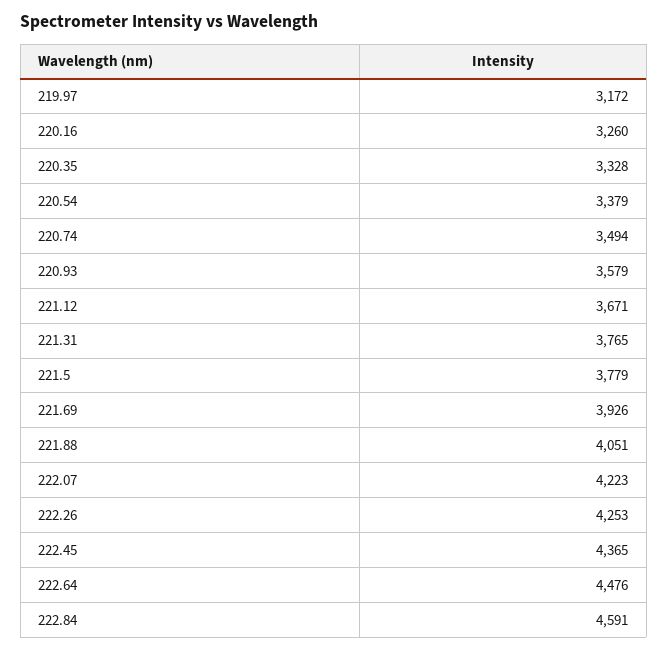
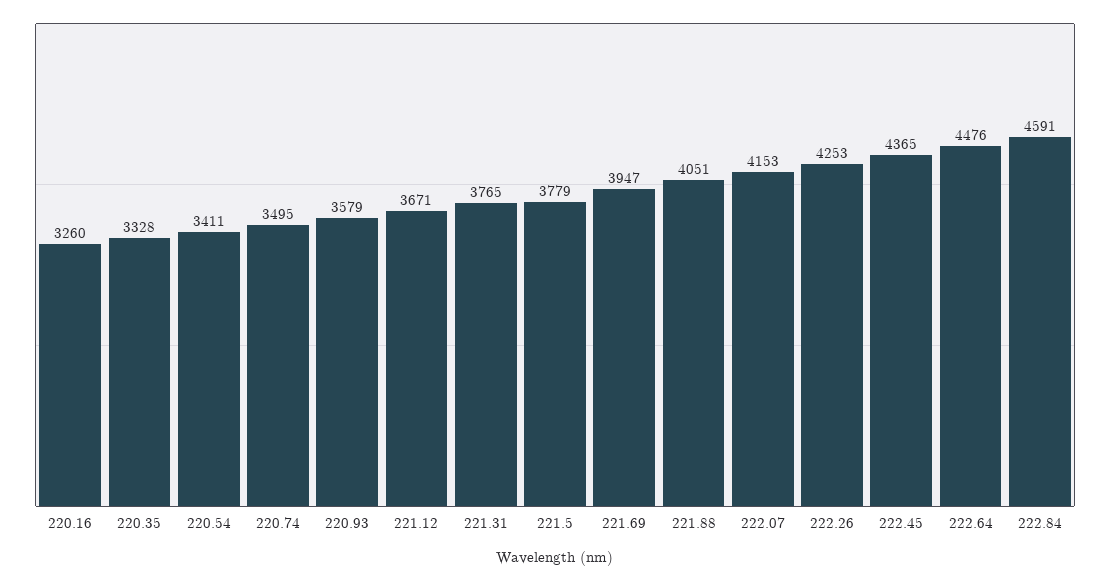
219.97: 3172 -> none
220.54: 3379 -> 3411
220.74: 3494 -> 3495
221.69: 3926 -> 3947
222.07: 4223 -> 4153

